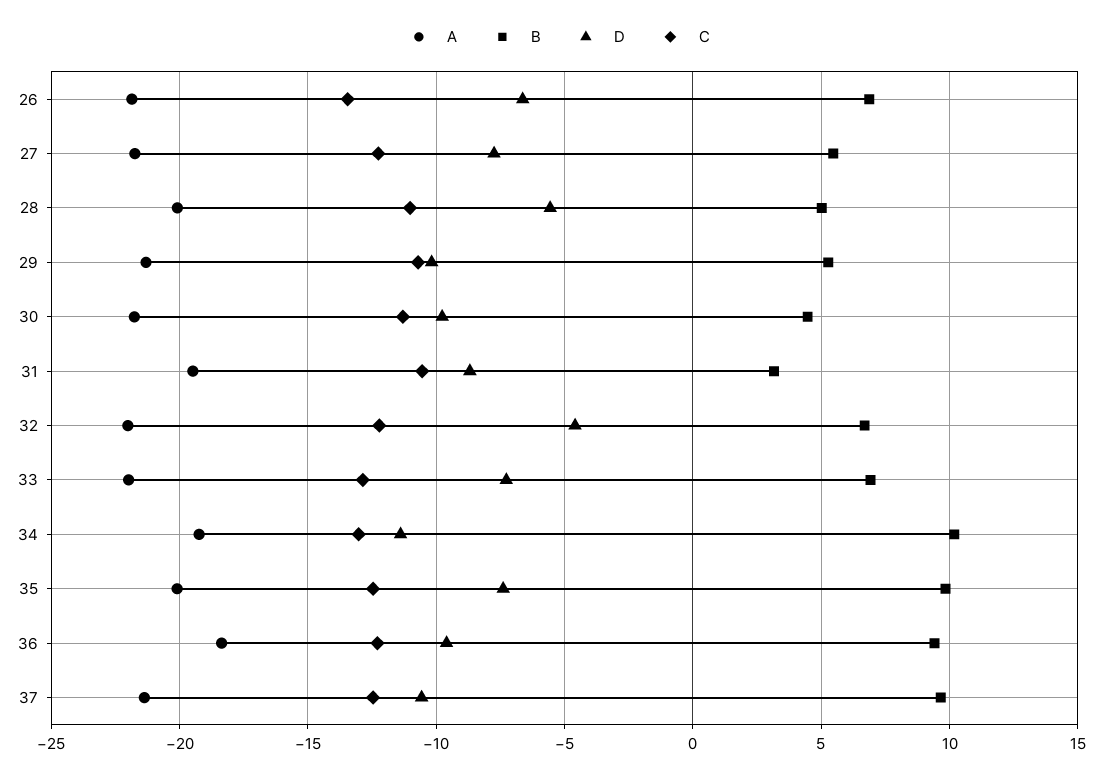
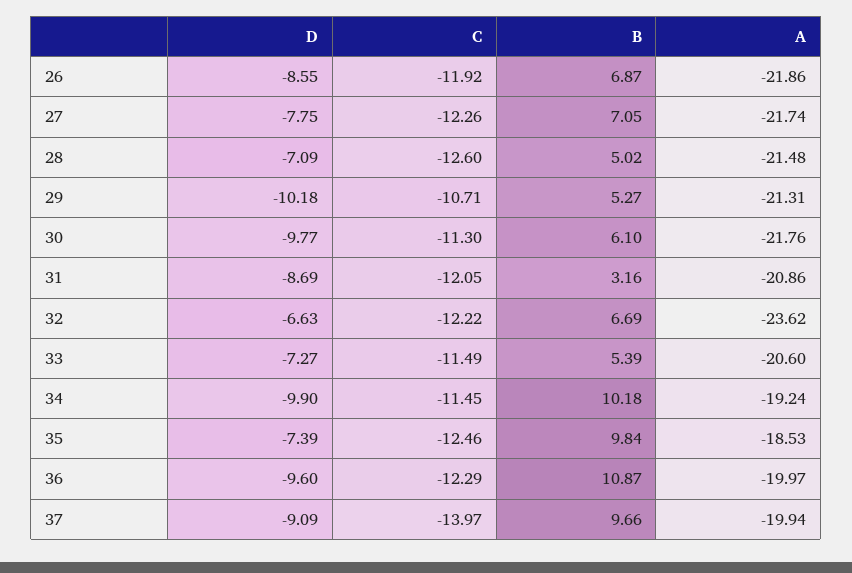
D, 26: -6.5 -> -8.55
C, 26: -13.5 -> -11.92
B, 27: 5.5 -> 7.05
A, 28: -20 -> -21.48
D, 28: -5.5 -> -7.09
C, 28: -11 -> -12.6
B, 30: 4.5 -> 6.1
A, 31: -19.5 -> -20.86
C, 31: -10.5 -> -12.05
A, 32: -22 -> -23.62
D, 32: -4.5 -> -6.63
A, 33: -22 -> -20.6
B, 33: 7 -> 5.39
C, 33: -13 -> -11.49
D, 34: -11.5 -> -9.9
C, 34: -13 -> -11.45
A, 35: -20 -> -18.53
A, 36: -18.5 -> -19.97
B, 36: 9.5 -> 10.87
A, 37: -21.5 -> -19.94
D, 37: -10.5 -> -9.09
C, 37: -12.5 -> -13.97

